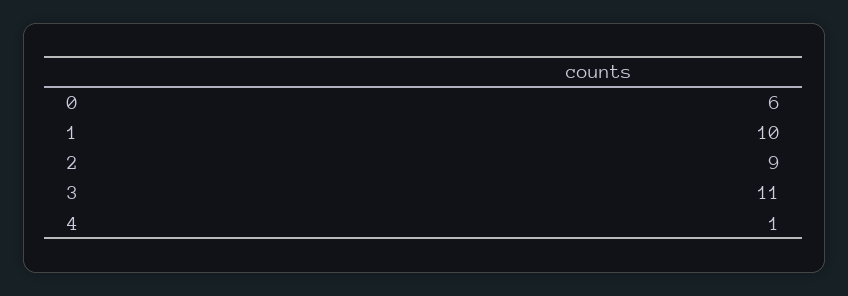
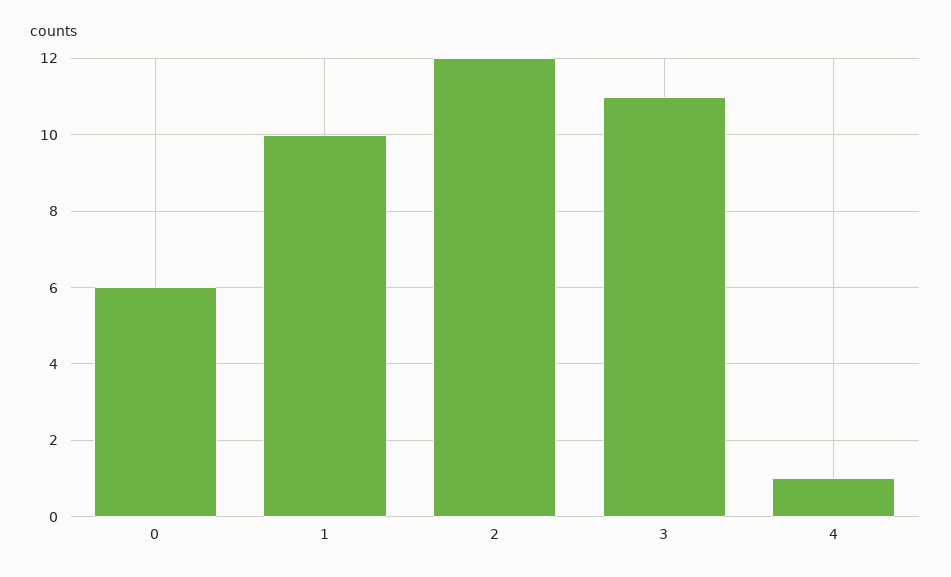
2: 9 -> 12

